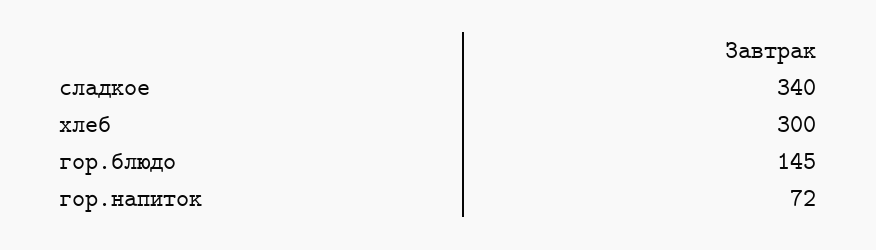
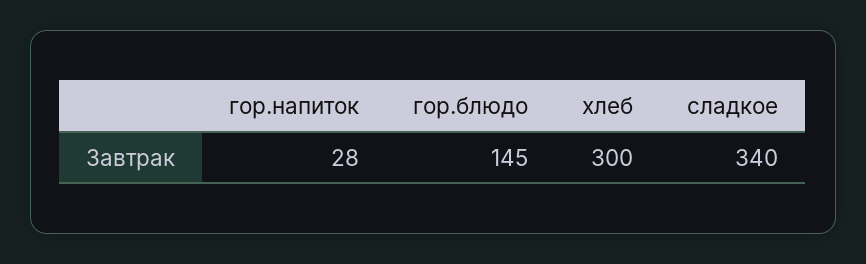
гор.напиток: 72 -> 28

